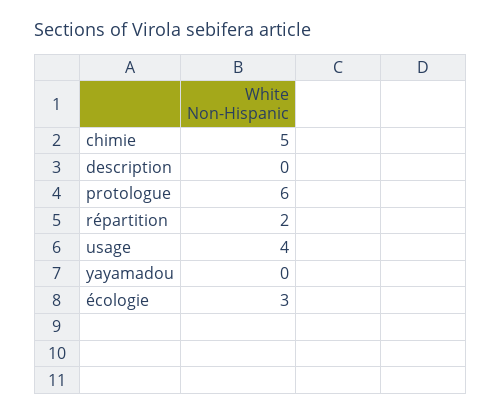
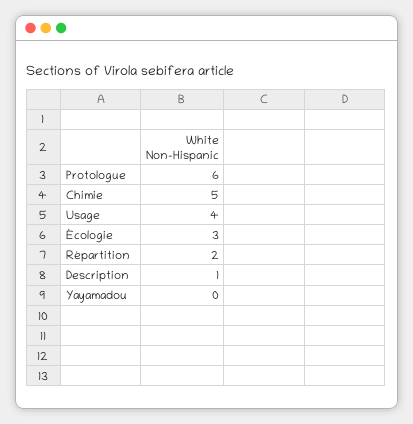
description: 0 -> 1

